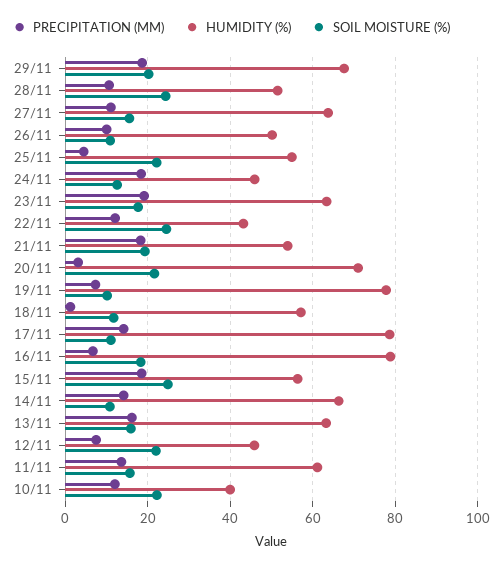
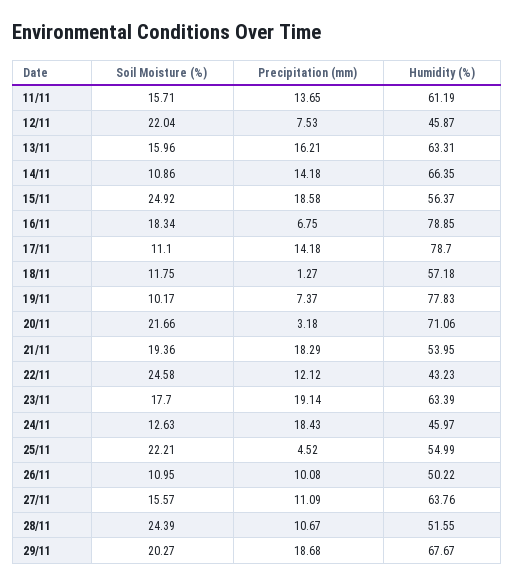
PRECIPITATION (MM), 10/11: 12 -> none
HUMIDITY (%), 10/11: 40 -> none
SOIL MOISTURE (%), 10/11: 22 -> none

